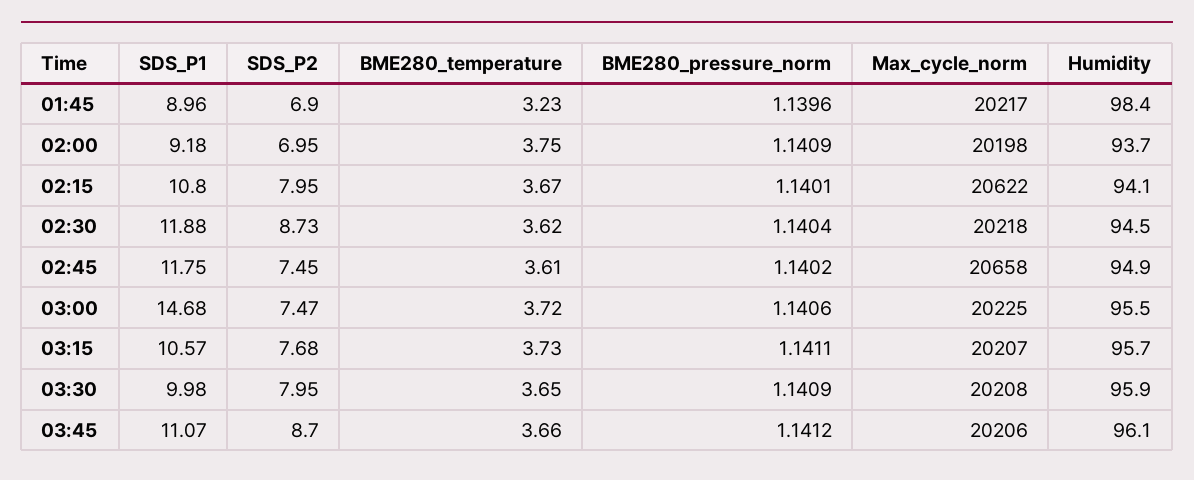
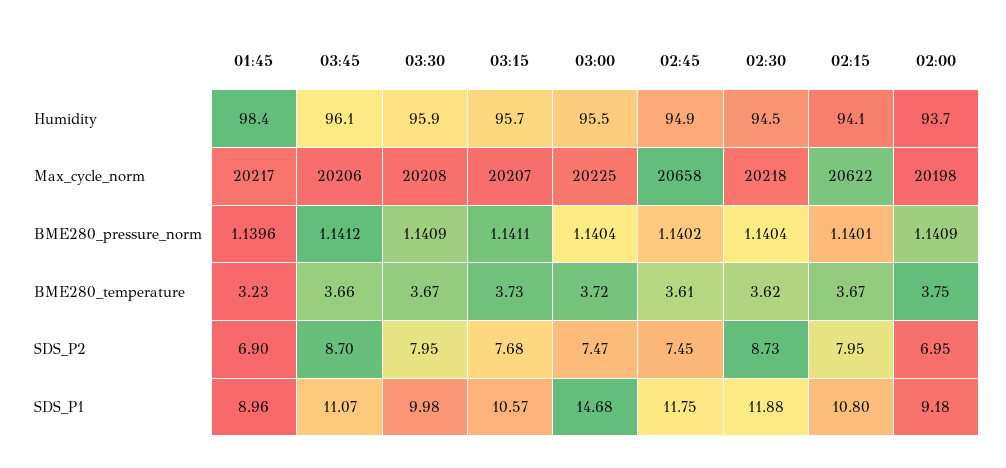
BME280_pressure_norm, 03:00: 1.1406 -> 1.1404
BME280_temperature, 03:30: 3.65 -> 3.67

